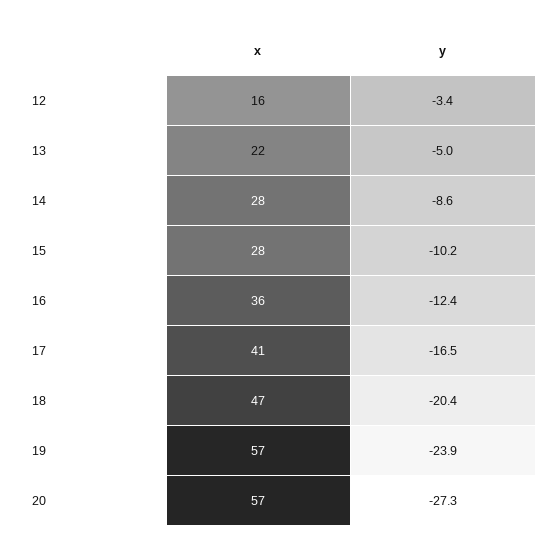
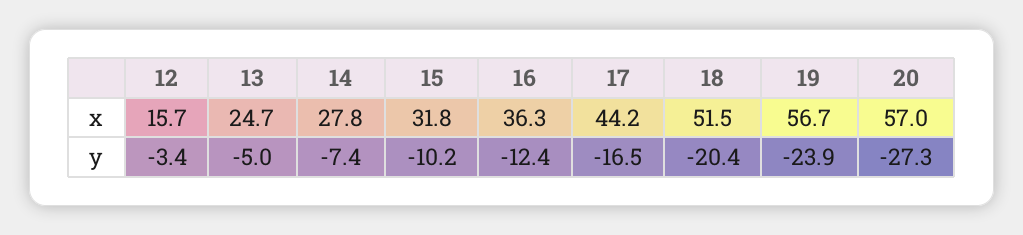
x, 13: 22 -> 24.7
y, 14: -8.6 -> -7.4
x, 15: 28 -> 31.8
x, 17: 41 -> 44.2
x, 18: 47 -> 51.5

